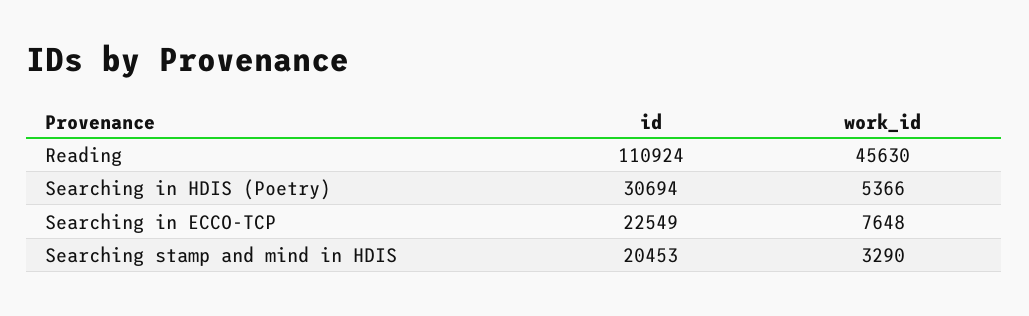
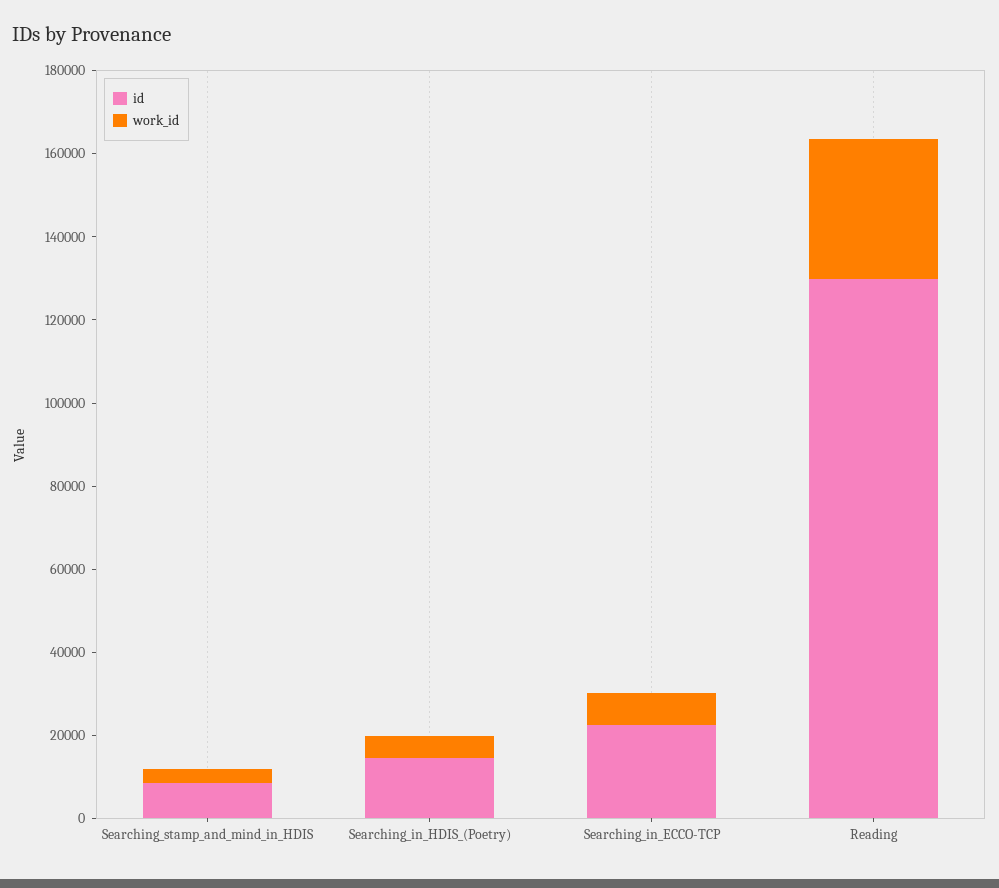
id, Reading: 110924 -> 130000
work_id, Reading: 45630 -> 35000
id, Searching in HDIS (Poetry): 30694 -> 15000
id, Searching stamp and mind in HDIS: 20453 -> 10000

